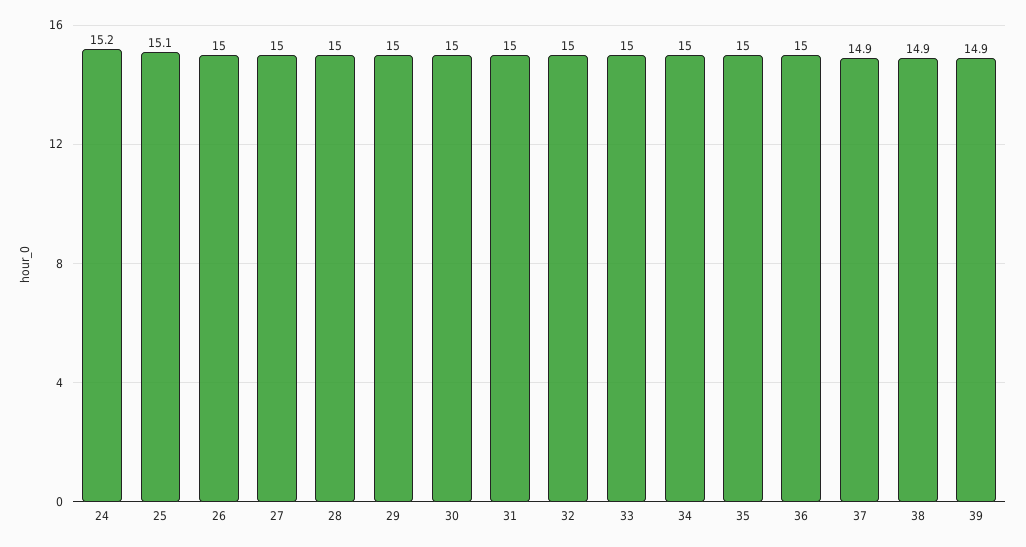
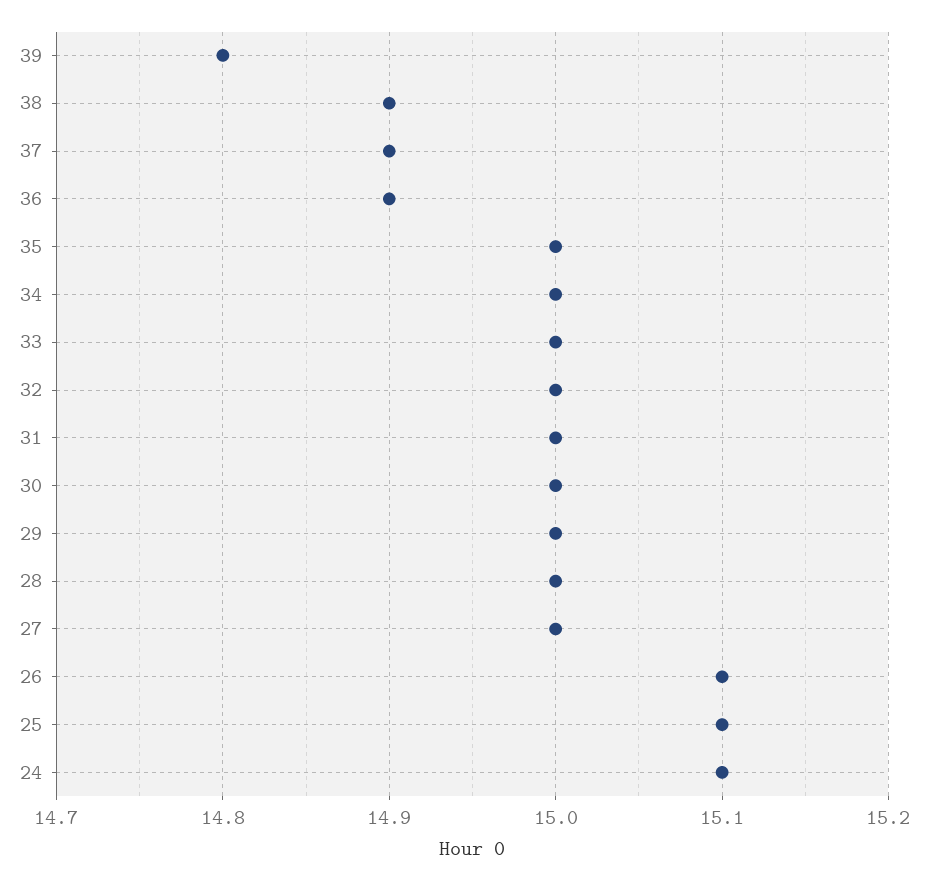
24: 15.2 -> 15.1
26: 15 -> 15.1
36: 15 -> 14.9
39: 14.9 -> 14.8

